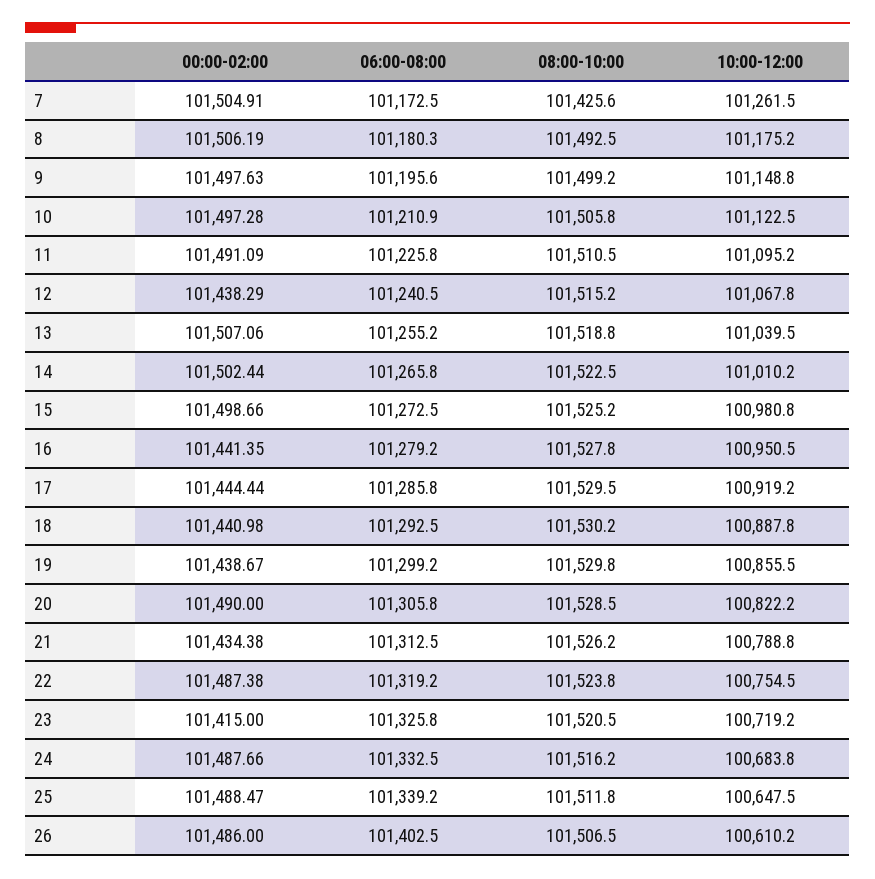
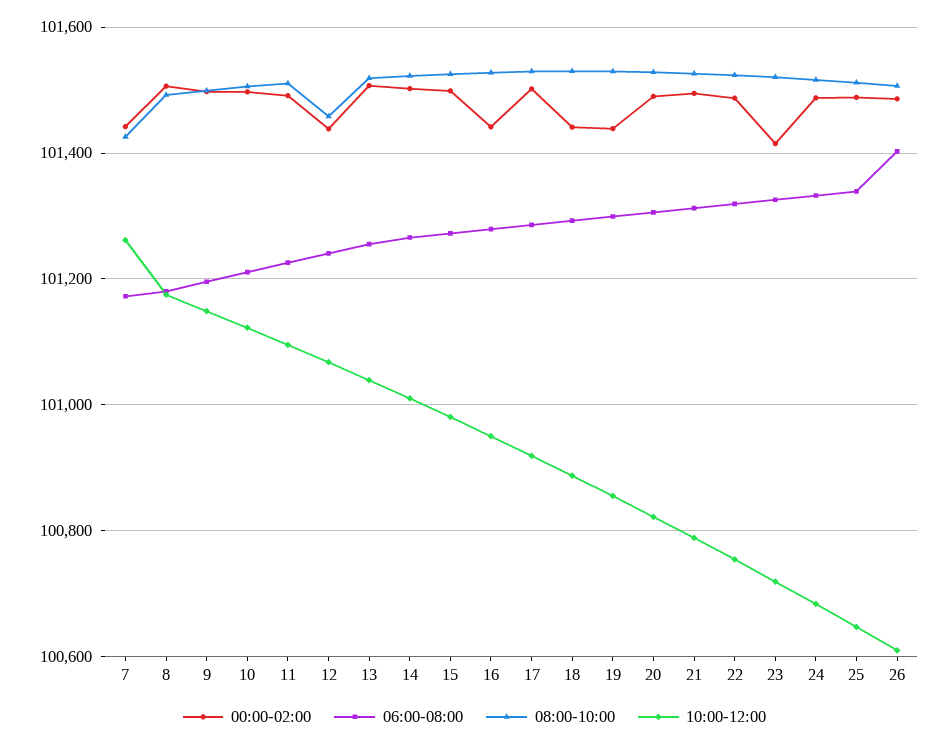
00:00-02:00, 7: 101504.91 -> 101440
08:00-10:00, 12: 101515.2 -> 101460
00:00-02:00, 17: 101444.44 -> 101500
00:00-02:00, 21: 101434.38 -> 101500

